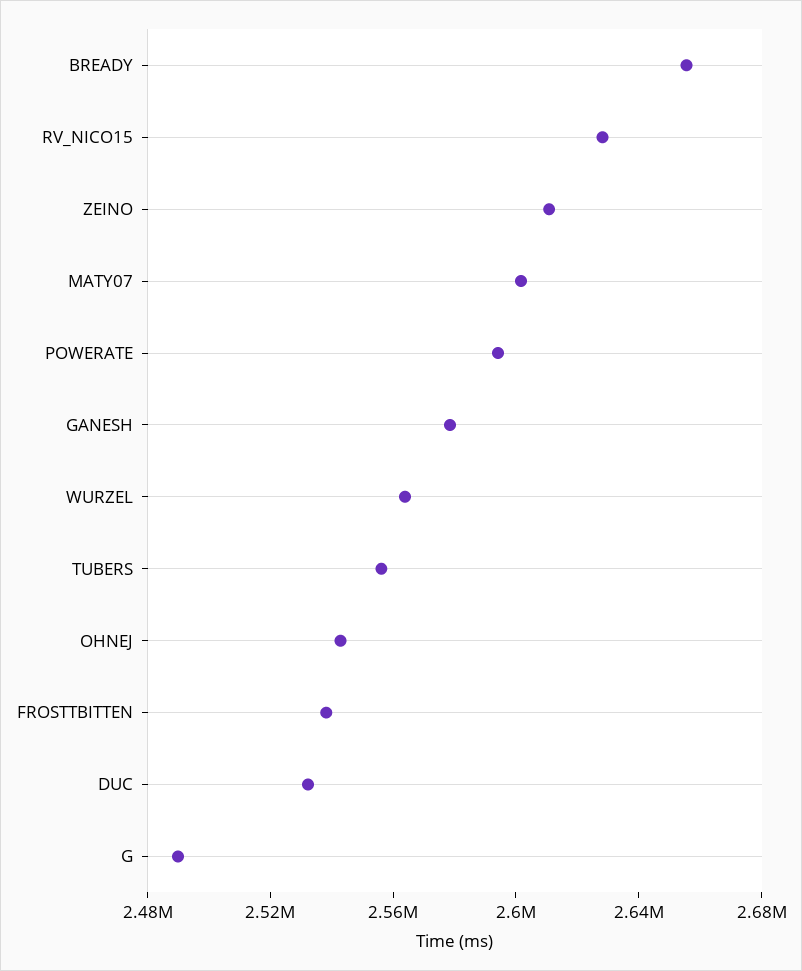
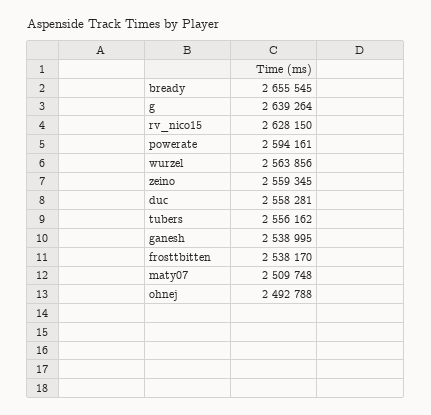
ZEINO: 2610000 -> 2559345
MATY07: 2600000 -> 2509748
GANESH: 2580000 -> 2538995
OHNEJ: 2540000 -> 2492788
DUC: 2530000 -> 2558281
G: 2490000 -> 2639264

